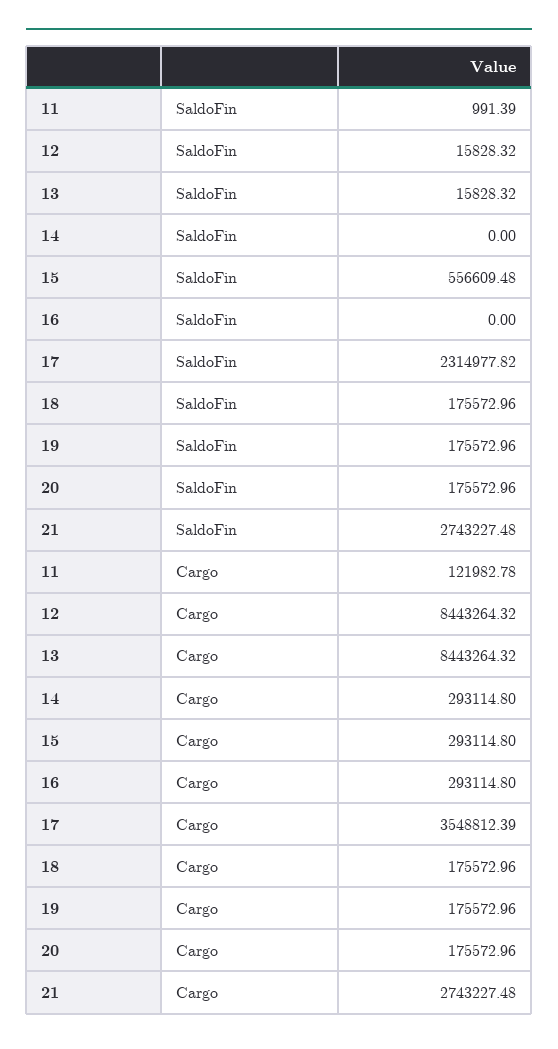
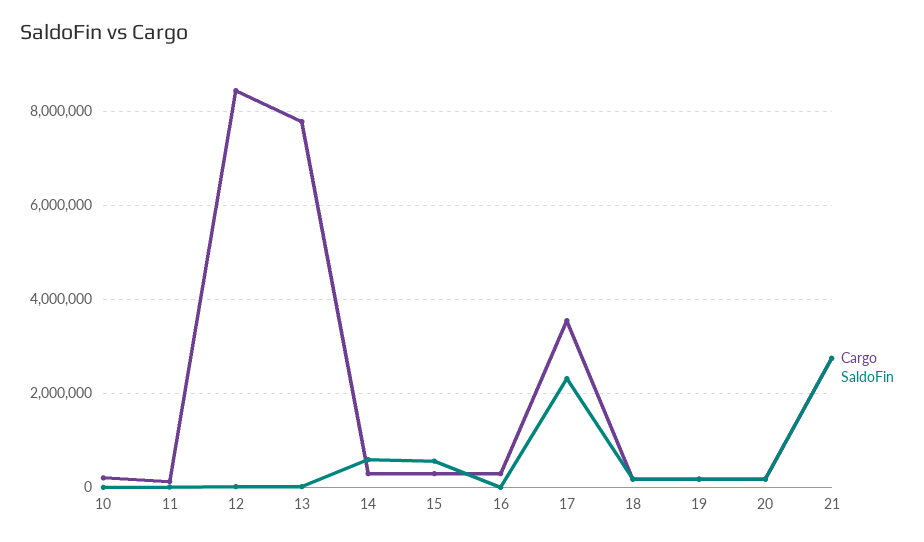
SaldoFin, 14: 0 -> 600000
Cargo, 13: 8443264.32 -> 7800000
Cargo, 10: none -> 200000
SaldoFin, 10: none -> 0

